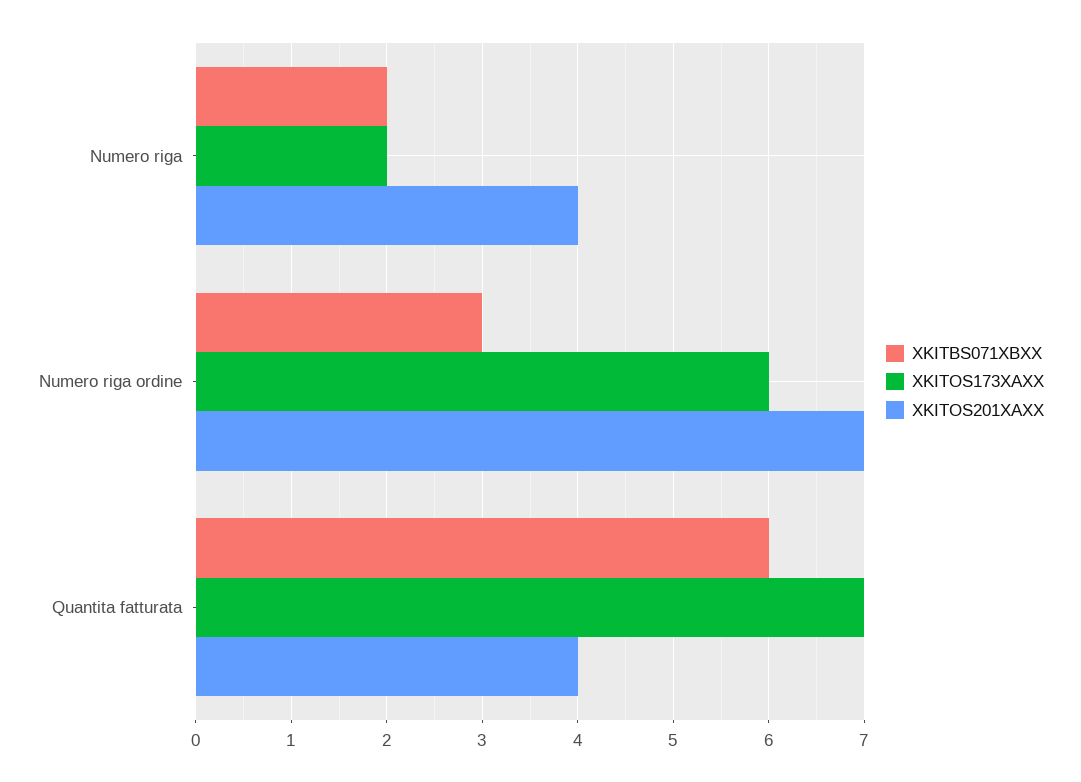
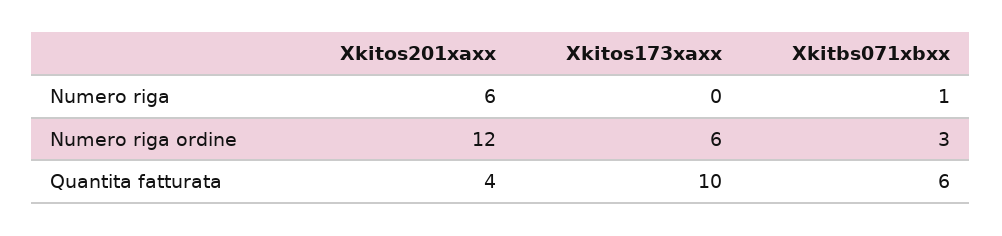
XKITBS071XBXX, Numero riga: 2 -> 1
XKITOS173XAXX, Numero riga: 2 -> 0
XKITOS201XAXX, Numero riga: 4 -> 6
XKITOS201XAXX, Numero riga ordine: 7 -> 12
XKITOS173XAXX, Quantita fatturata: 7 -> 10

